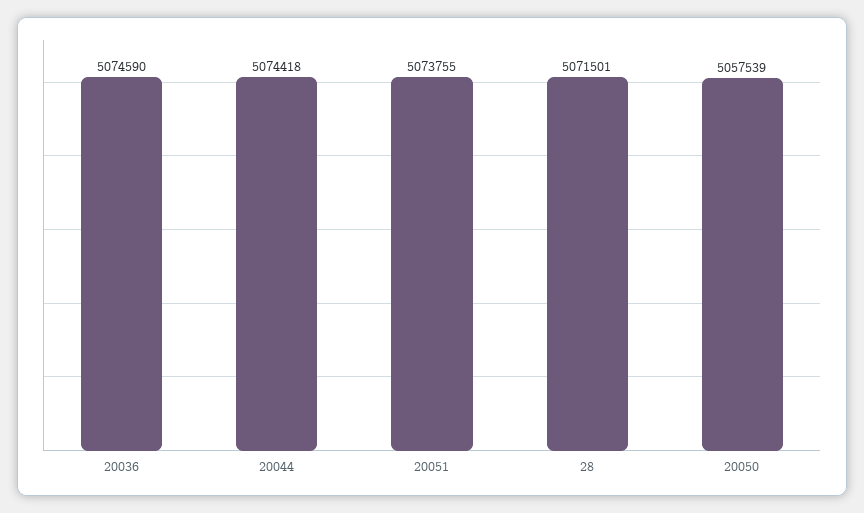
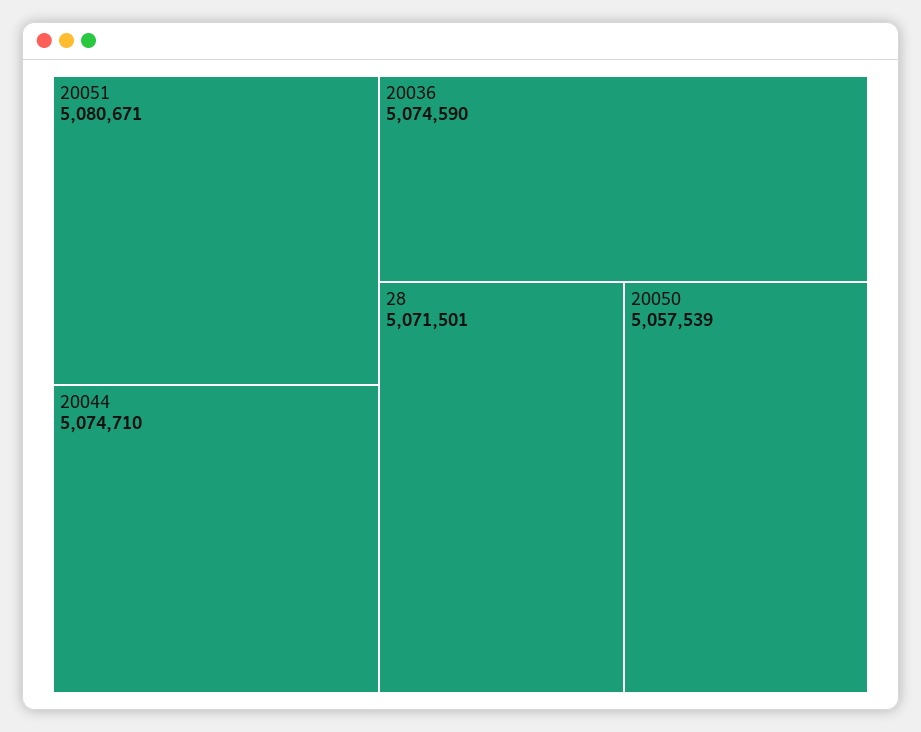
20044: 5074418 -> 5074710
20051: 5073755 -> 5080671

